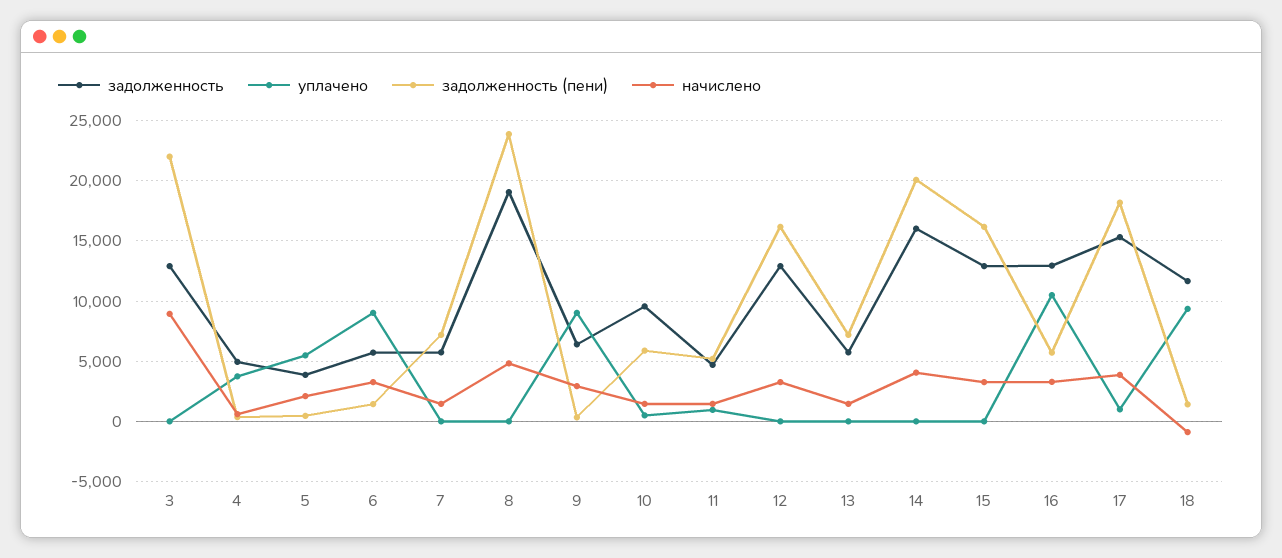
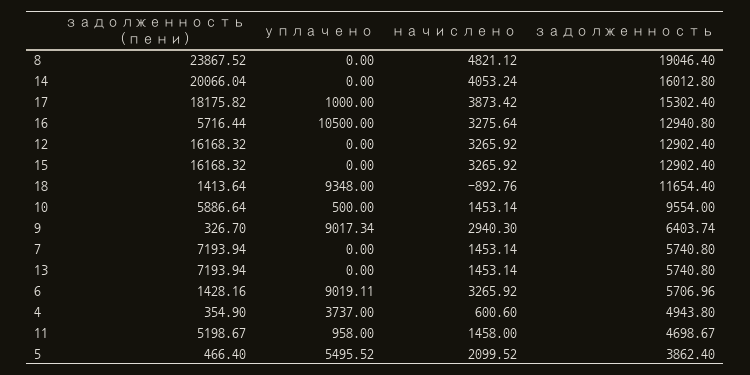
задолженность, 3: 13000 -> none
уплачено, 3: 0 -> none
задолженность (пени), 3: 22000 -> none
начислено, 3: 9000 -> none

